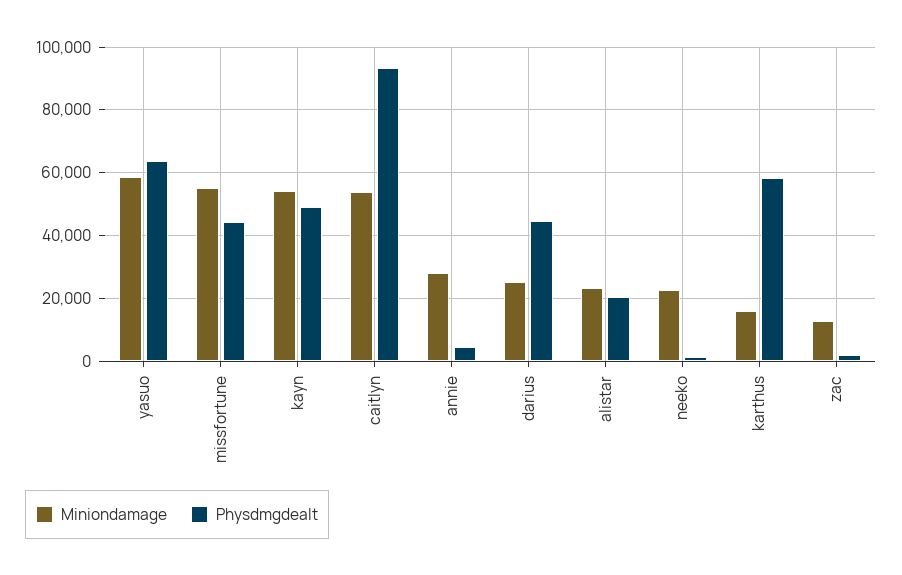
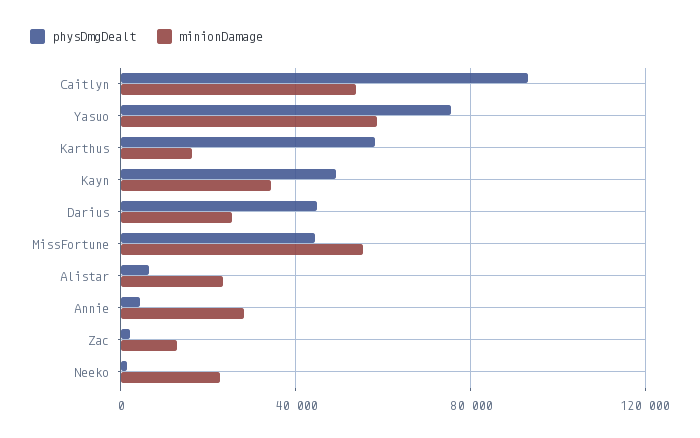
Physdmgdealt, yasuo: 64000 -> 75000
Miniondamage, kayn: 54000 -> 35000
Physdmgdealt, alistar: 20000 -> 5000

